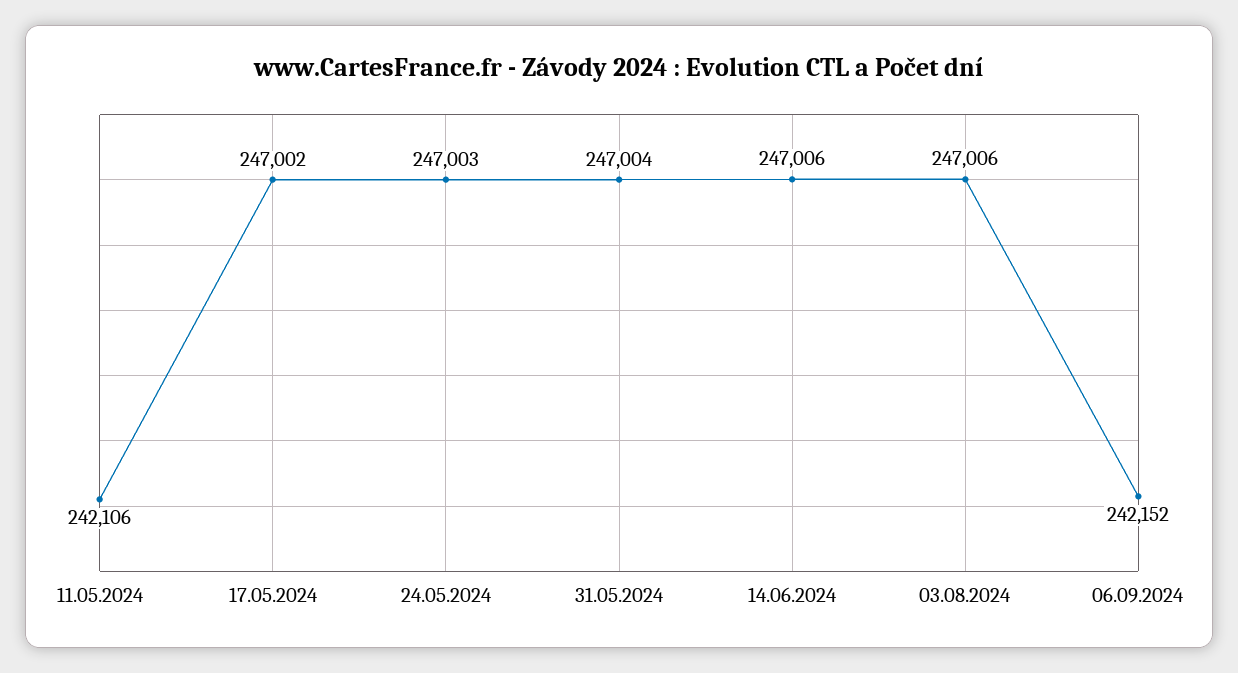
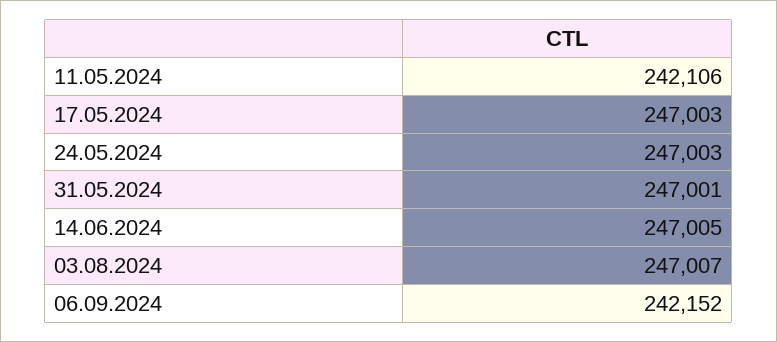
17.05.2024: 247002 -> 247003
31.05.2024: 247004 -> 247001
14.06.2024: 247006 -> 247005
03.08.2024: 247006 -> 247007

